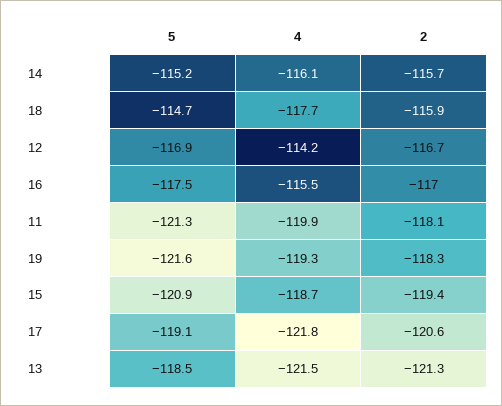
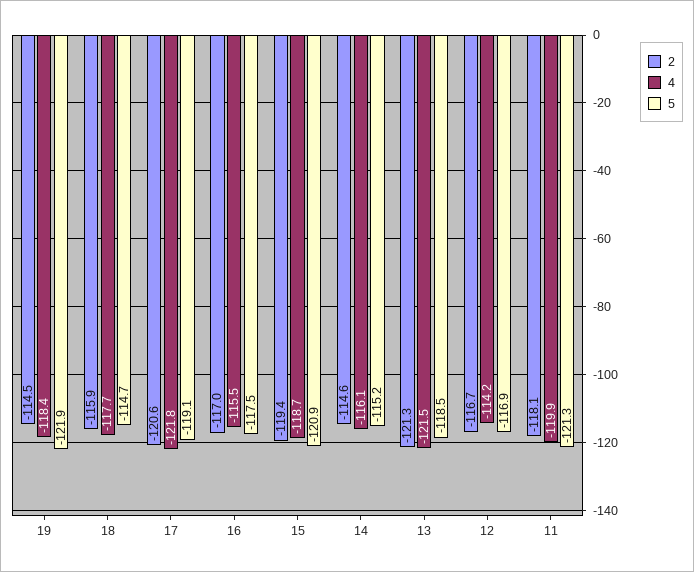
2, 14: -115.7 -> -114.6
5, 19: -121.6 -> -121.9
4, 19: -119.3 -> -118.4
2, 19: -118.3 -> -114.5

